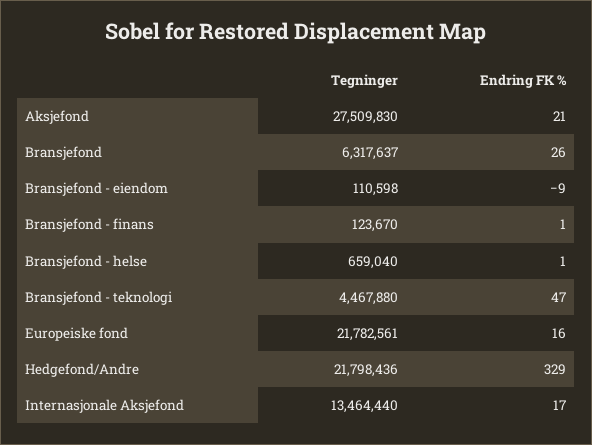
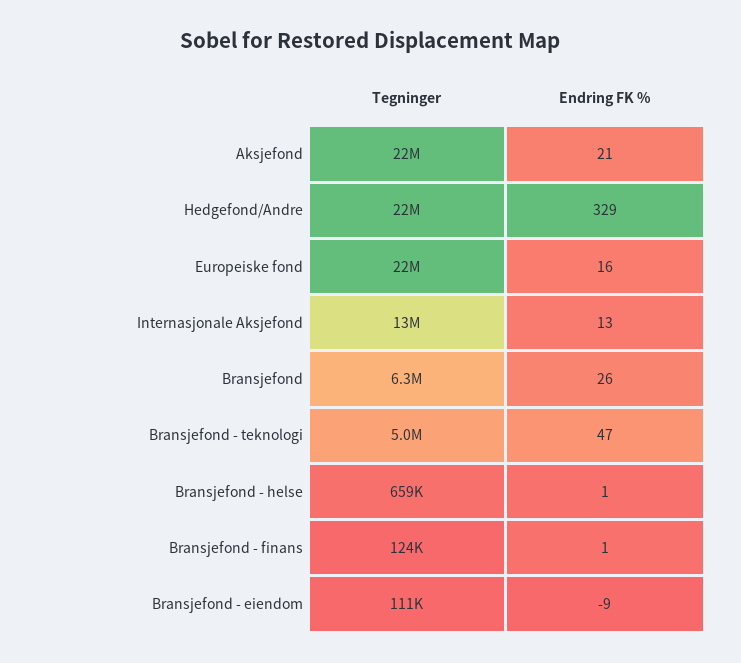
Tegninger, Aksjefond: 27509830 -> 22000000
Tegninger, Bransjefond - teknologi: 4467880 -> 5000000
Endring FK %, Internasjonale Aksjefond: 17 -> 13

